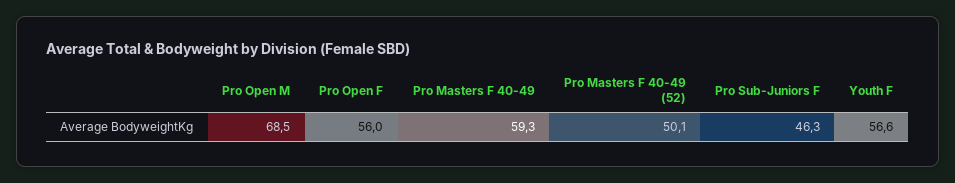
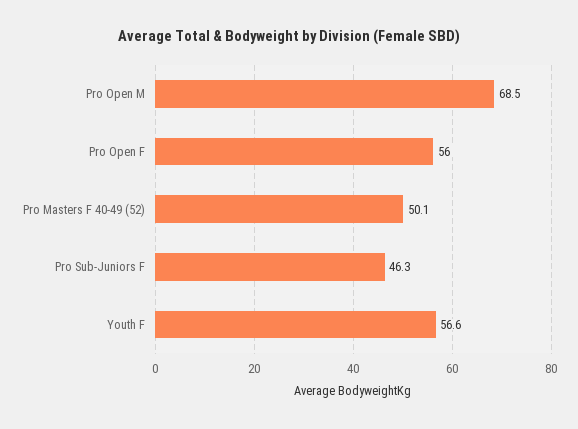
Pro Masters F 40-49: 59.3 -> none

